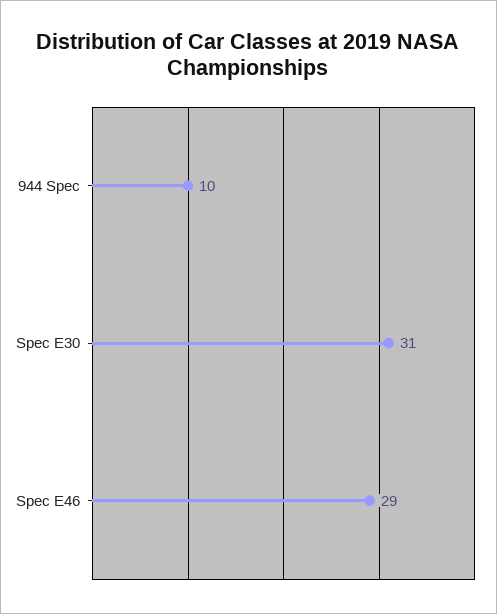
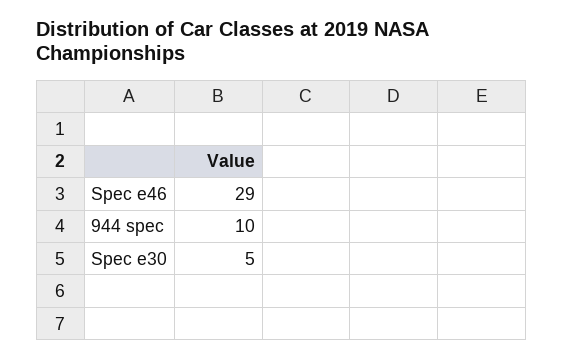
Spec E30: 31 -> 5

